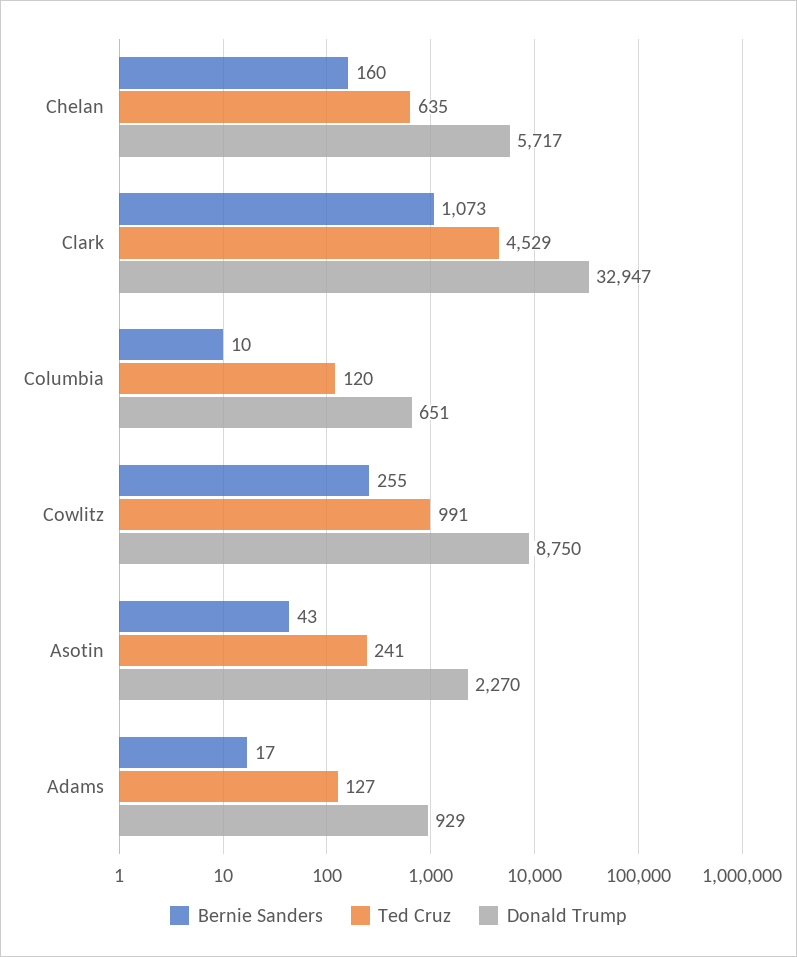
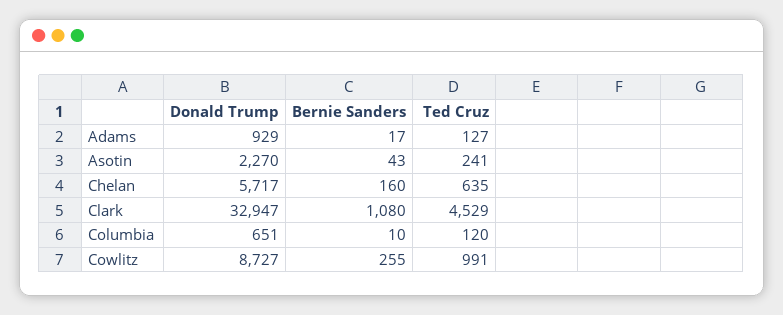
Bernie Sanders, Clark: 1073 -> 1080
Donald Trump, Cowlitz: 8750 -> 8727

